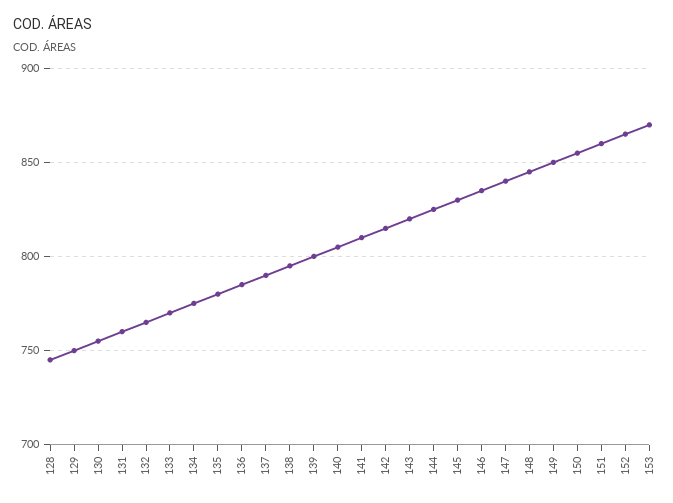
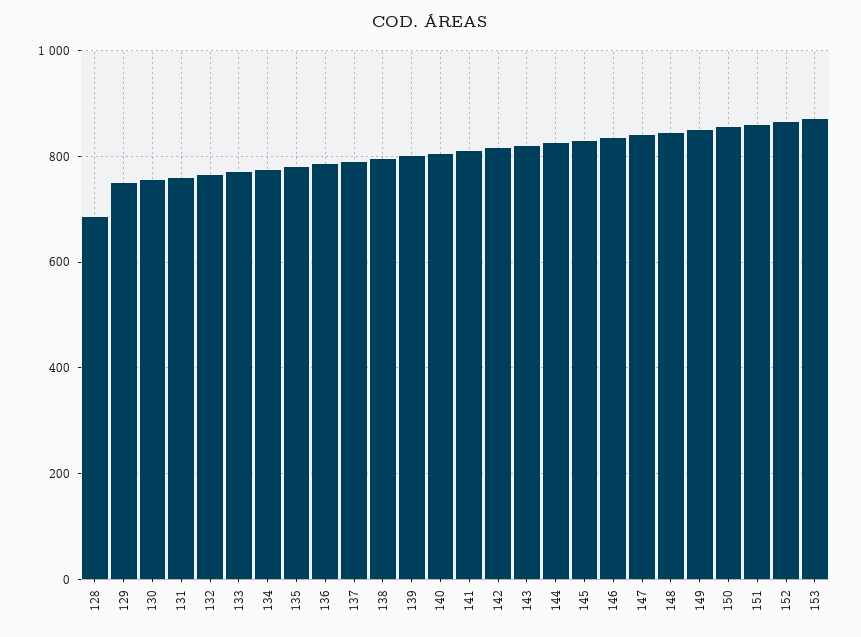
128: 745 -> 680

